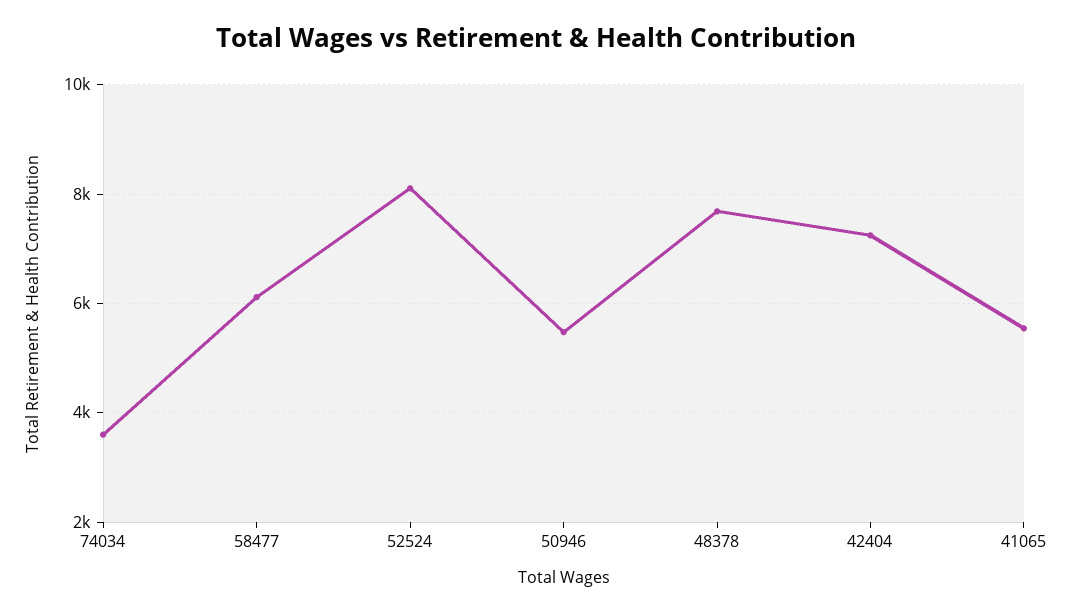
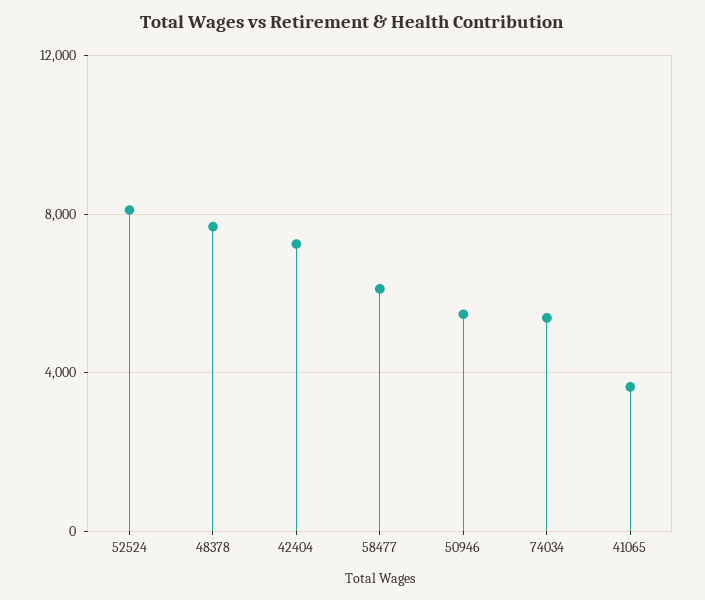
74034: 3600 -> 5500
41065: 5600 -> 3500

